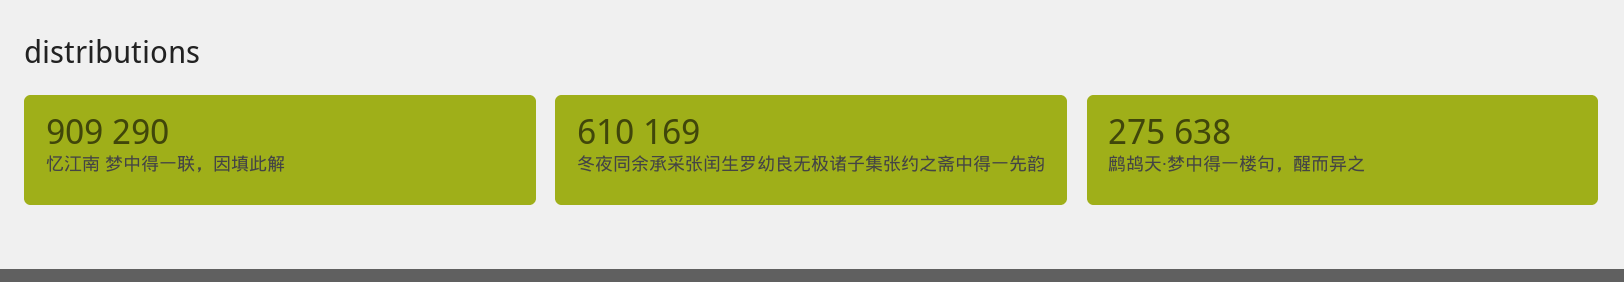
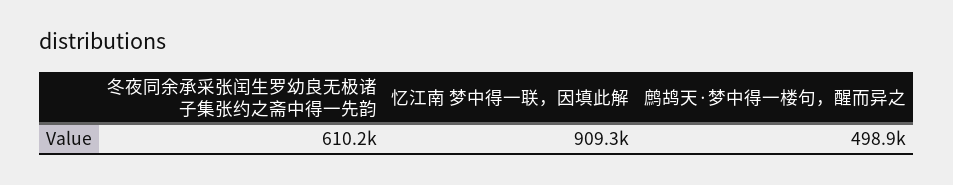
鹧鸪天·梦中得一楼句，醒而异之: 275638 -> 498900

